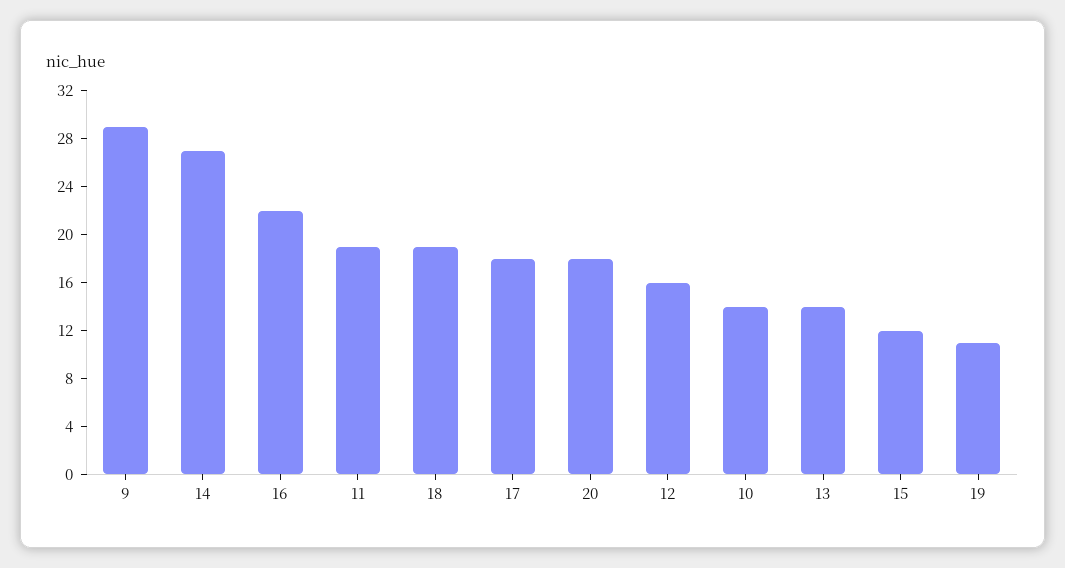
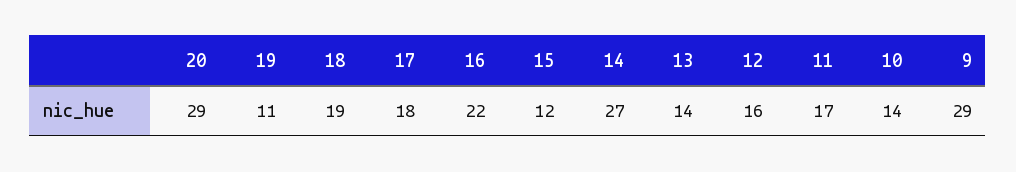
11: 19 -> 17
20: 18 -> 29

